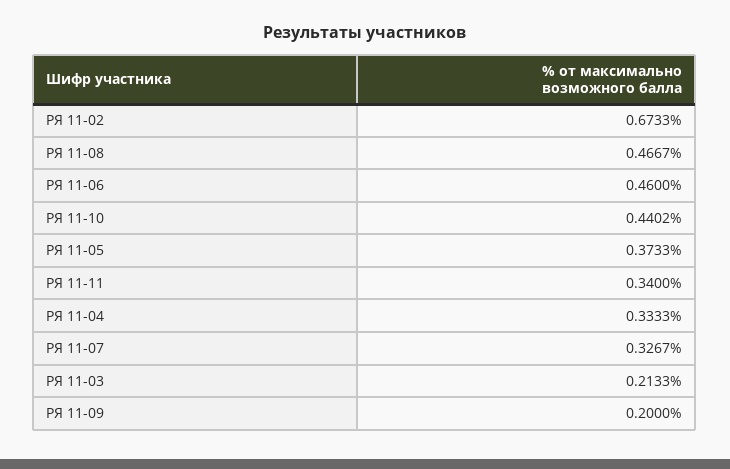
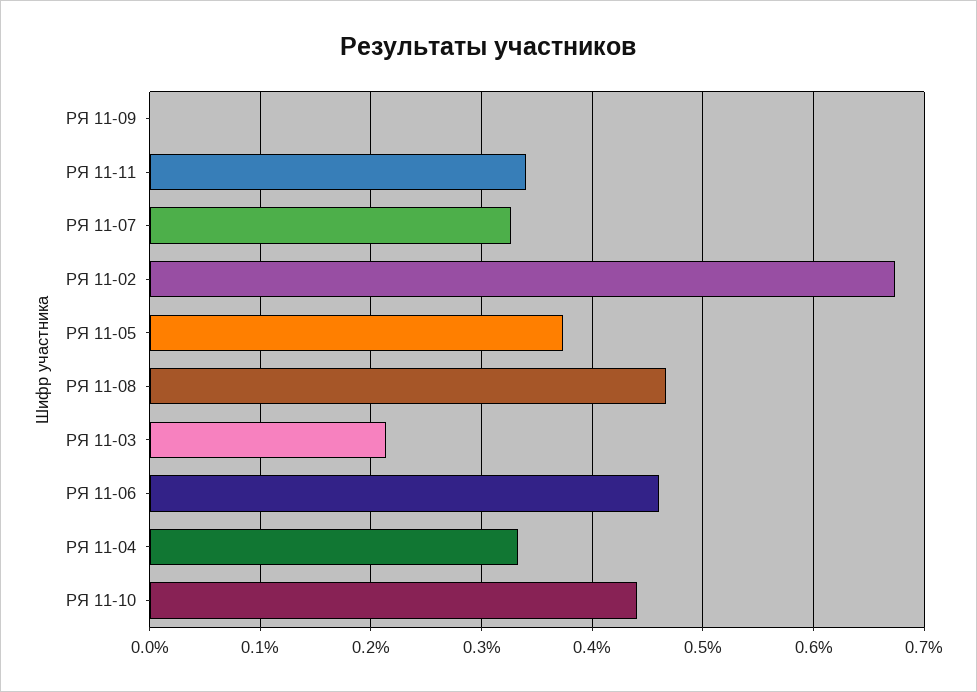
РЯ 11-09: 0.2 -> 0

